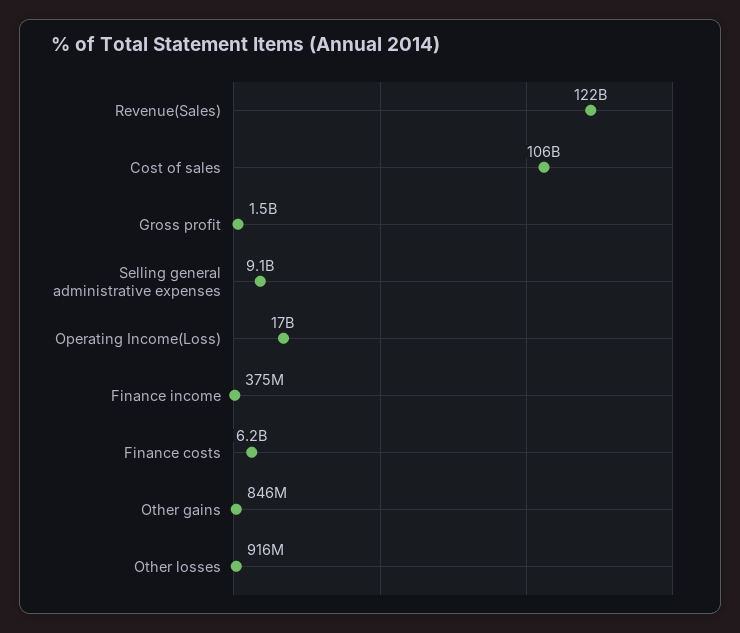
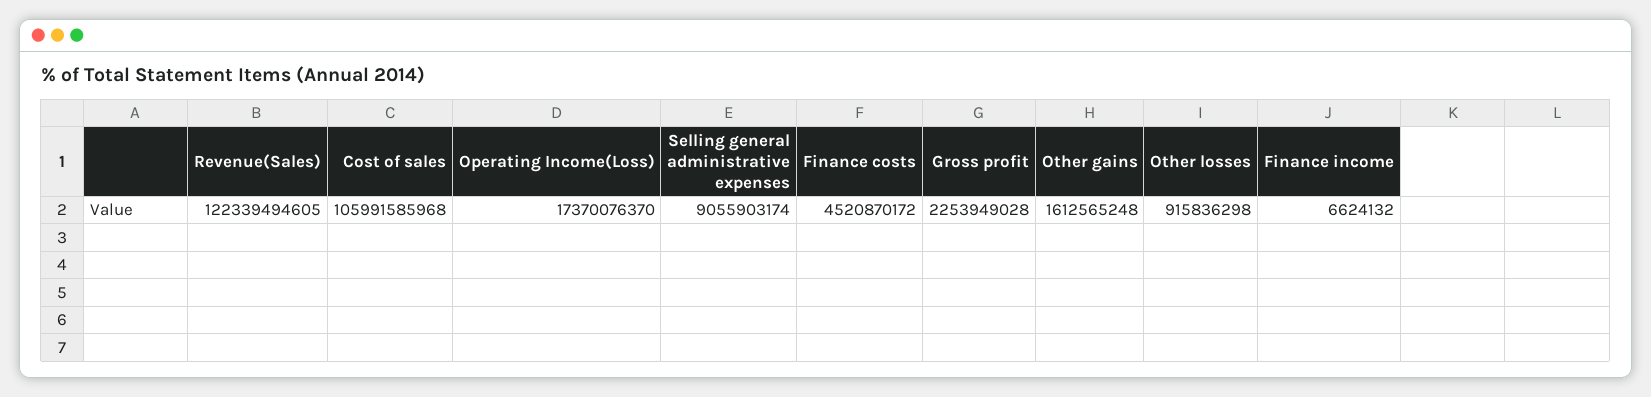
Gross profit: 1500000000 -> 2253949028
Finance income: 375000000 -> 6624132
Finance costs: 6200000000 -> 4520870172
Other gains: 846000000 -> 1612565248

